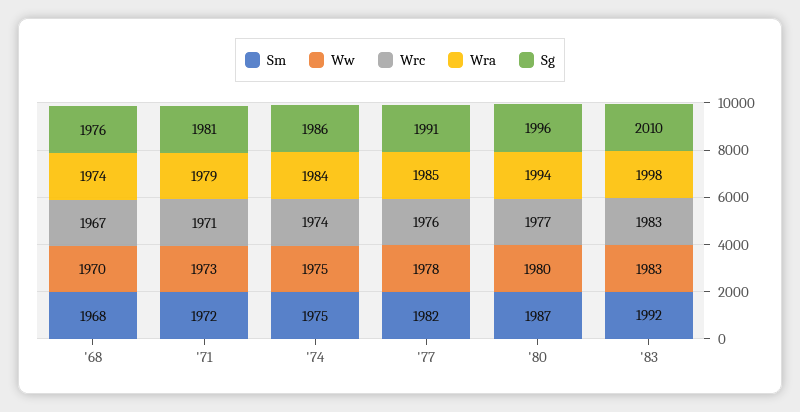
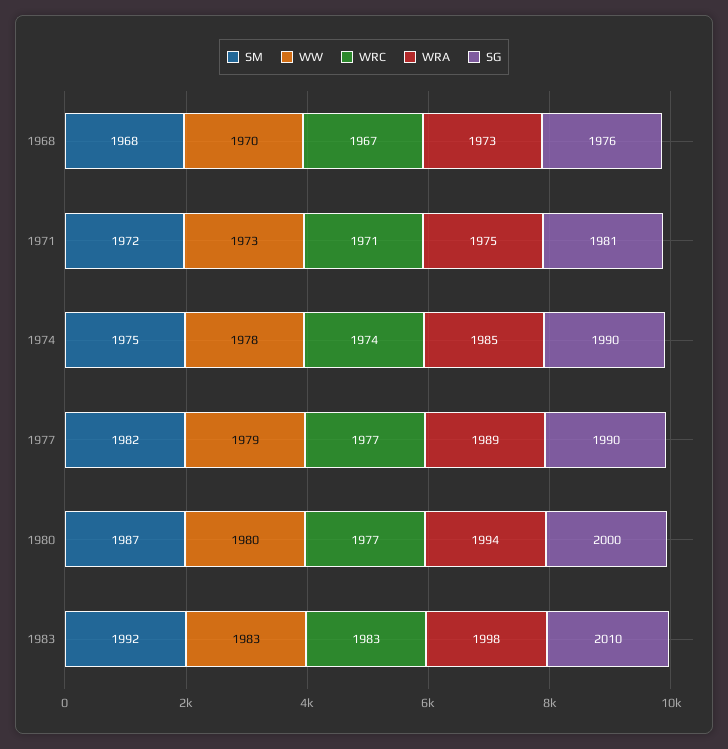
Wra, '68: 1974 -> 1973
Wra, '71: 1979 -> 1975
Ww, '74: 1975 -> 1978
Wra, '74: 1984 -> 1985
Sg, '74: 1986 -> 1990
Ww, '77: 1978 -> 1979
Wrc, '77: 1976 -> 1977
Wra, '77: 1985 -> 1989
Sg, '77: 1991 -> 1990
Sg, '80: 1996 -> 2000

